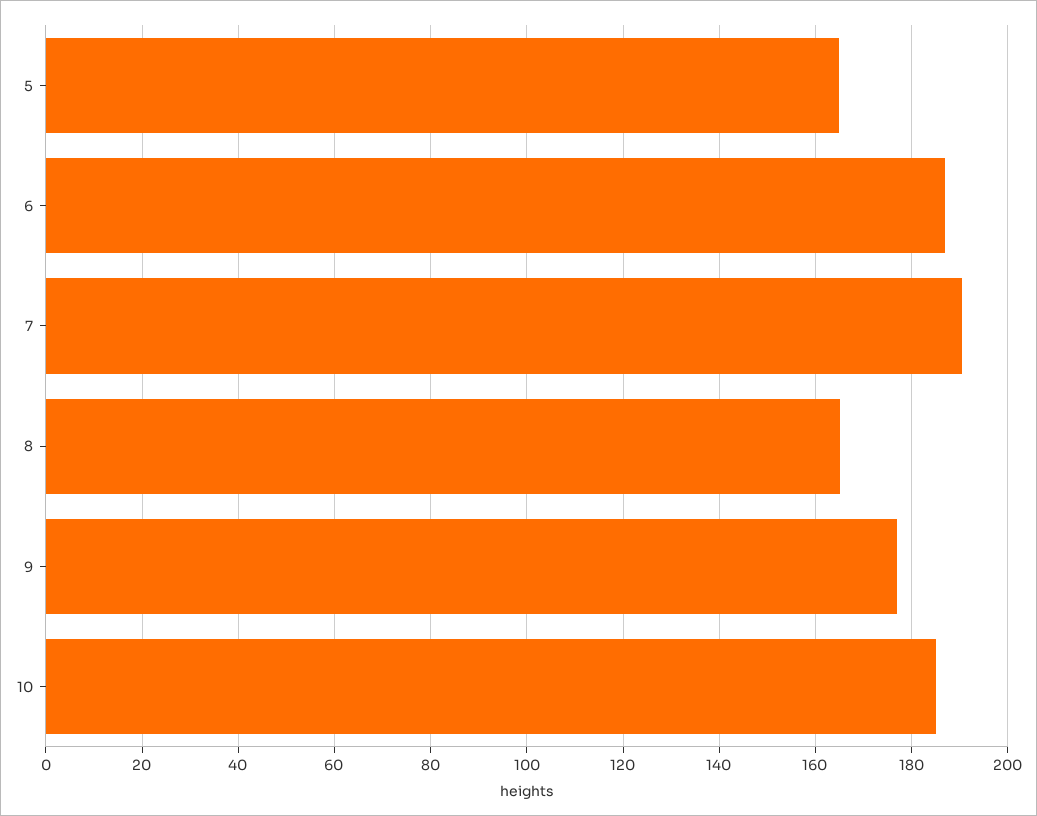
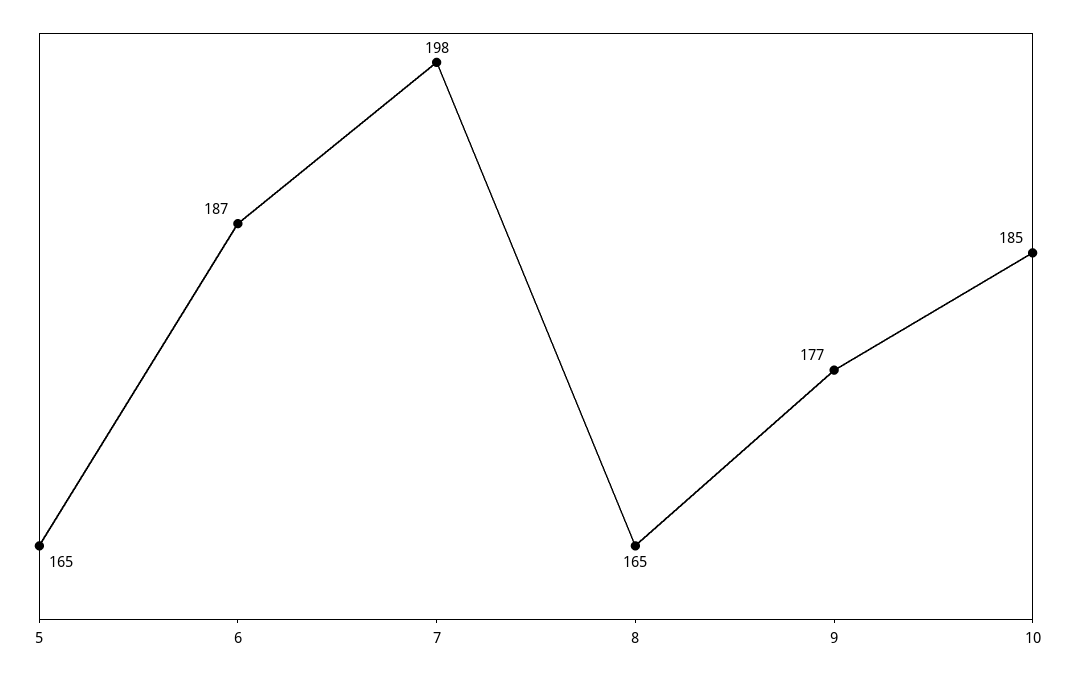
7: 190 -> 198

